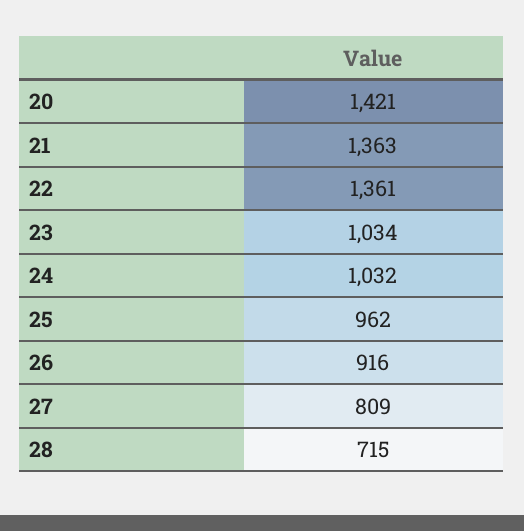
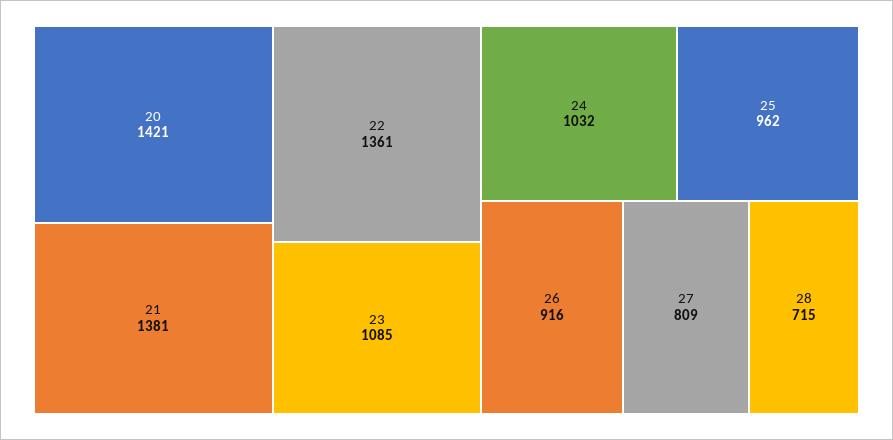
21: 1363 -> 1381
23: 1034 -> 1085

